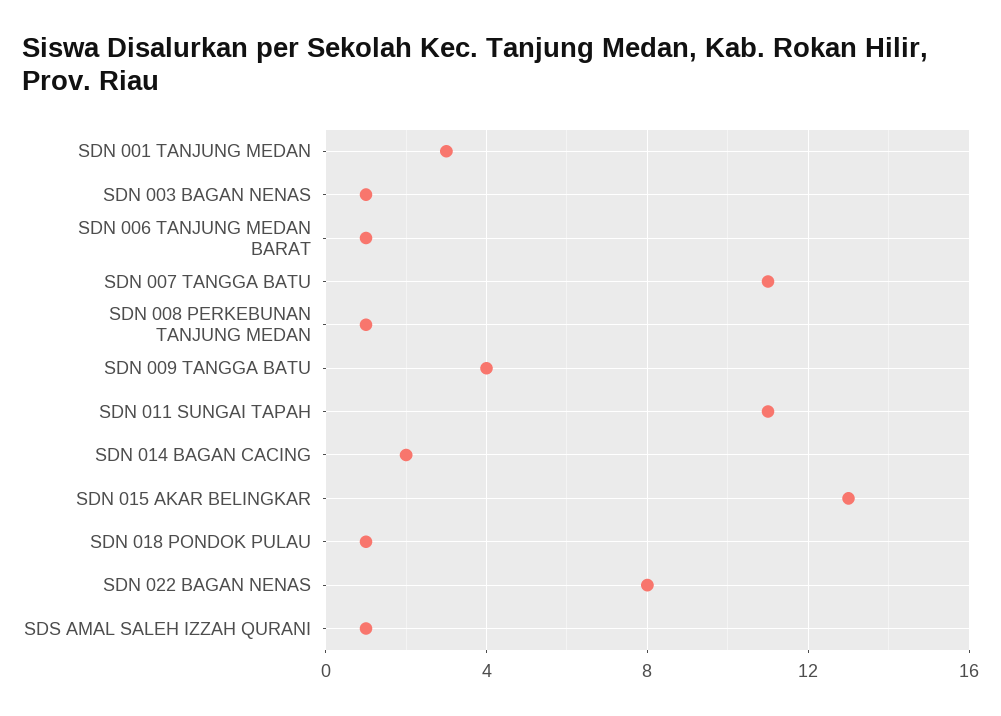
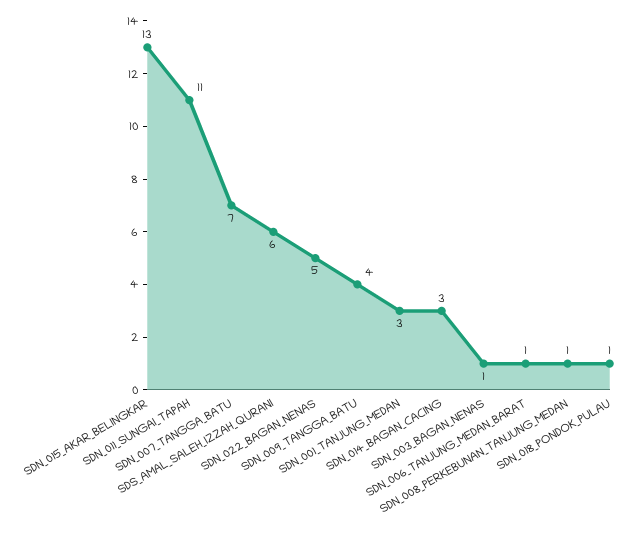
SDN 007 TANGGA BATU: 11 -> 7
SDN 014 BAGAN CACING: 2 -> 3
SDN 022 BAGAN NENAS: 8 -> 5
SDS AMAL SALEH IZZAH QURANI: 1 -> 6

